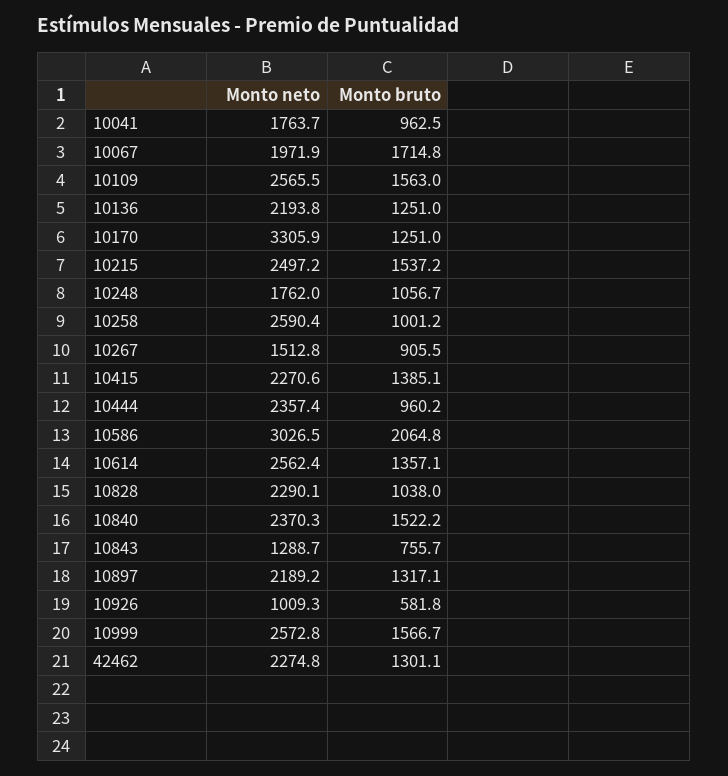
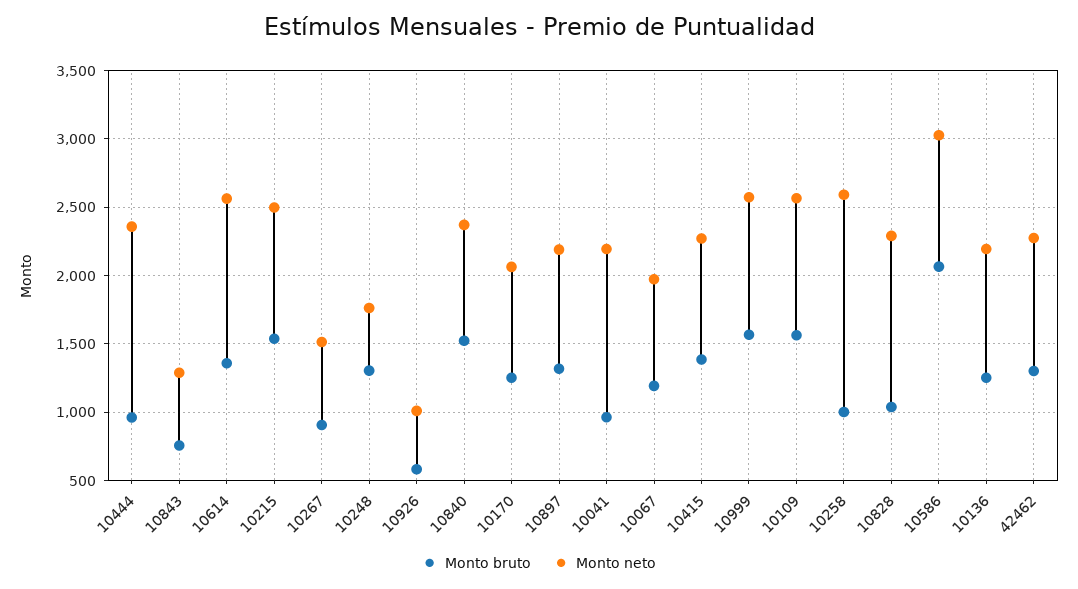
Monto neto, 10041: 1763.7 -> 2200
Monto bruto, 10067: 1714.8 -> 1200
Monto neto, 10170: 3305.9 -> 2050
Monto bruto, 10248: 1056.7 -> 1300

